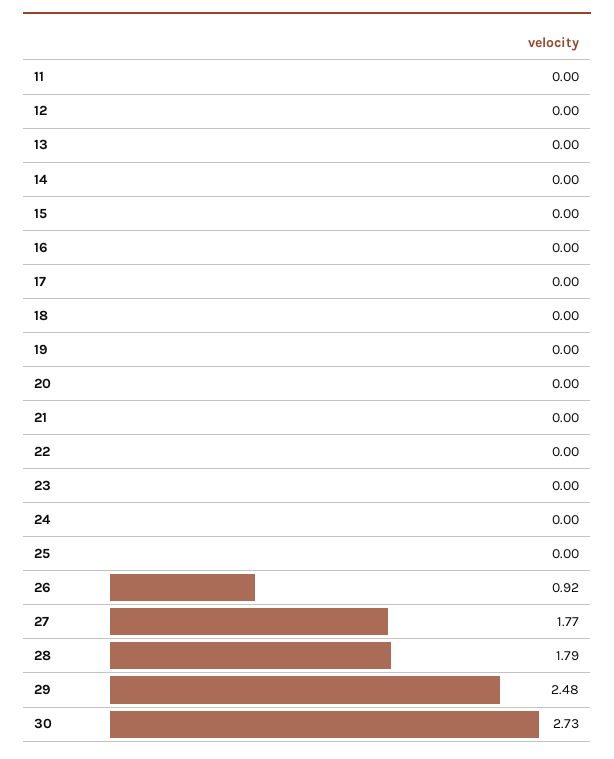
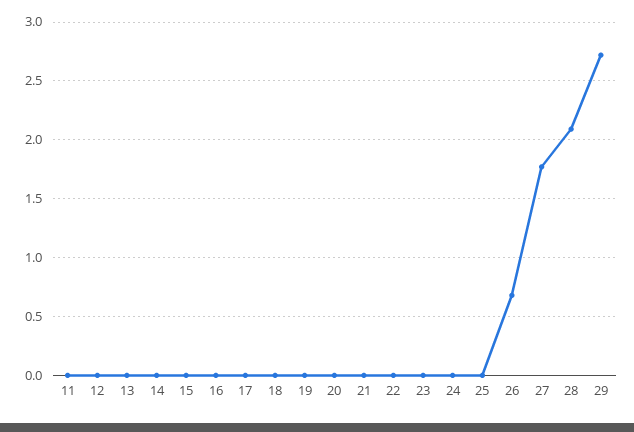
26: 0.92 -> 0.7
28: 1.79 -> 2.1
29: 2.48 -> 2.7
30: 2.73 -> none

